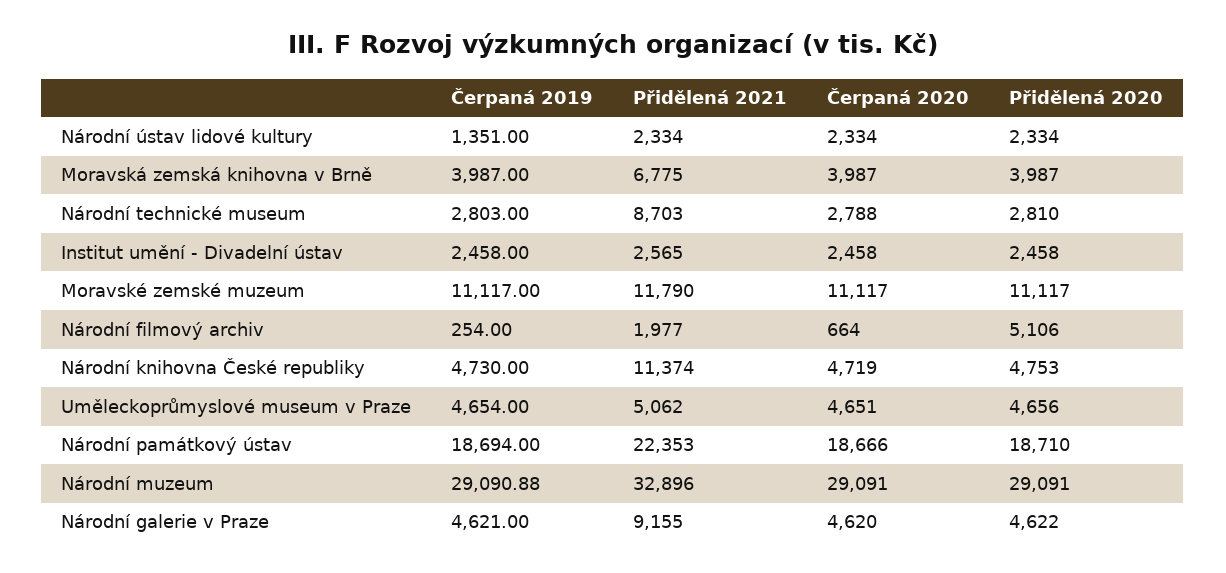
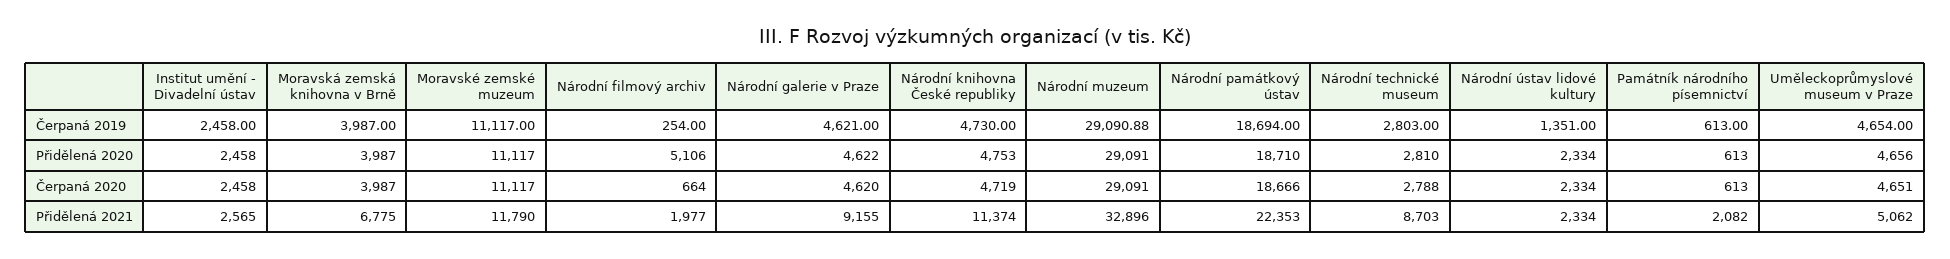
Čerpaná 2019, Památník národního písemnictví: none -> 613
Přidělená 2020, Památník národního písemnictví: none -> 613
Čerpaná 2020, Památník národního písemnictví: none -> 613
Přidělená 2021, Památník národního písemnictví: none -> 2082

